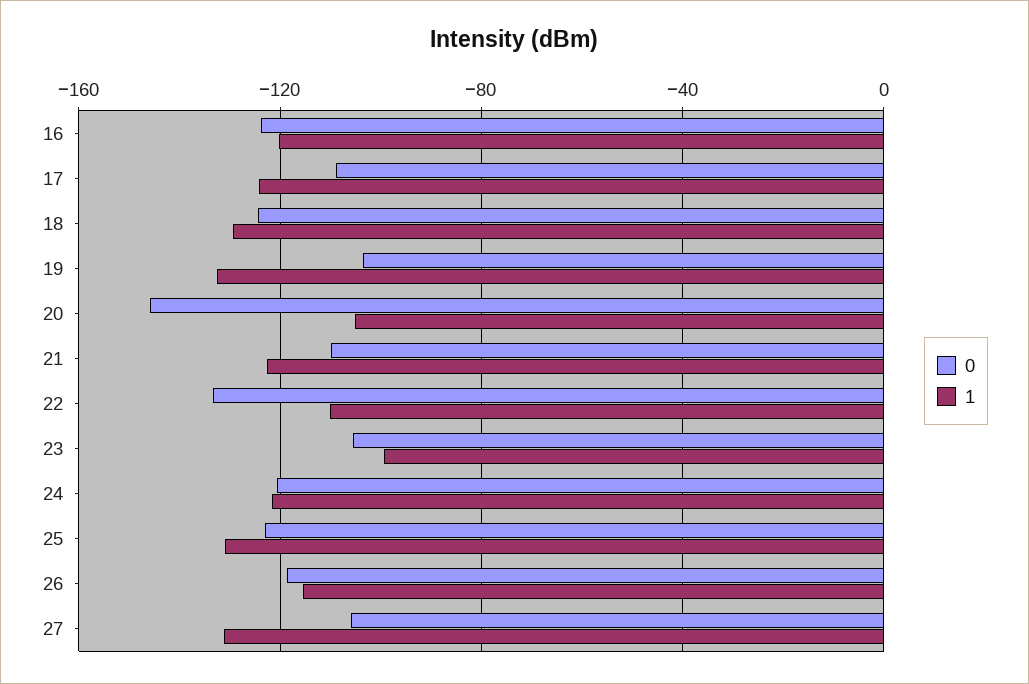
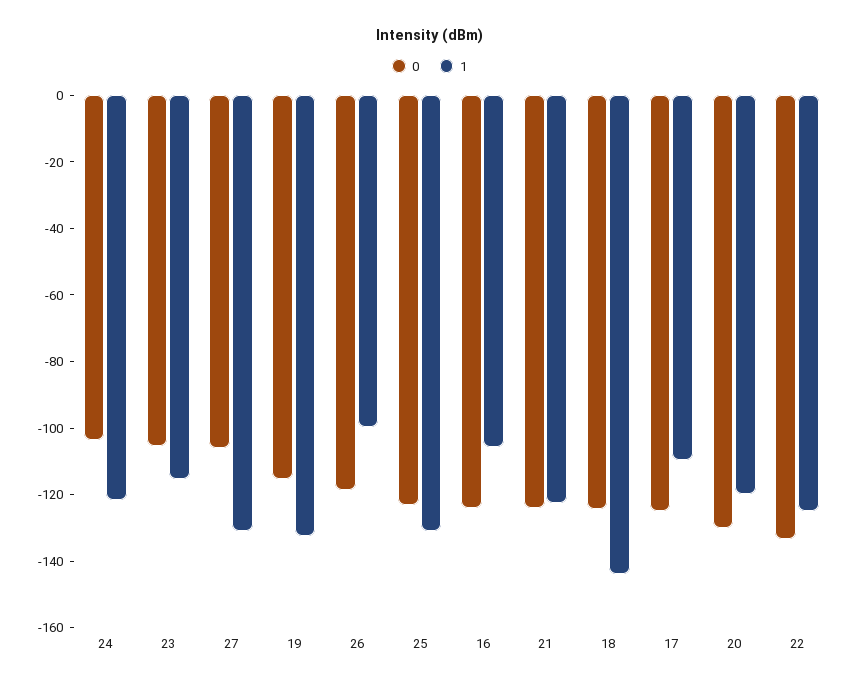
1, 16: -120 -> -105
0, 17: -110 -> -125
1, 17: -125 -> -110
1, 18: -130 -> -145
0, 19: -105 -> -115
0, 20: -145 -> -130
1, 20: -105 -> -120
0, 21: -110 -> -125
1, 22: -110 -> -125
1, 23: -100 -> -115
0, 24: -120 -> -105
1, 26: -115 -> -100

